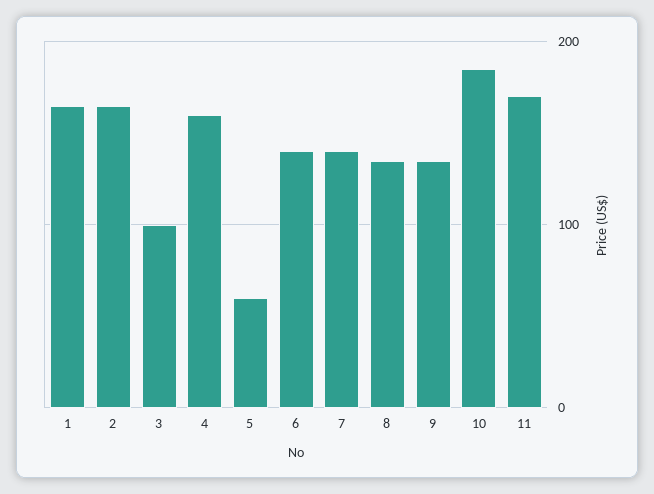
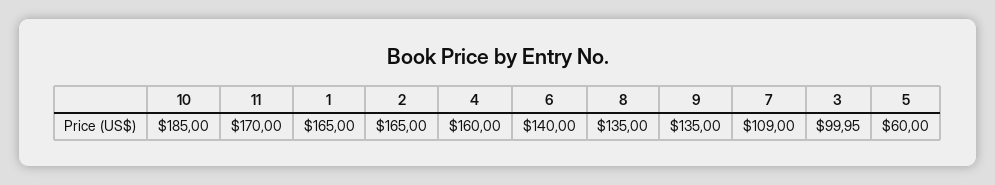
7: 140 -> 109

